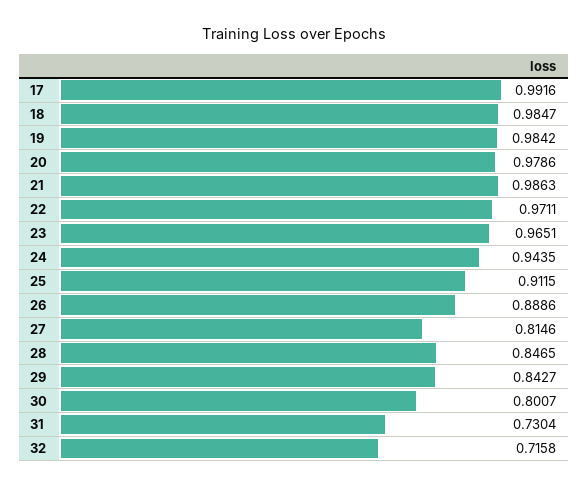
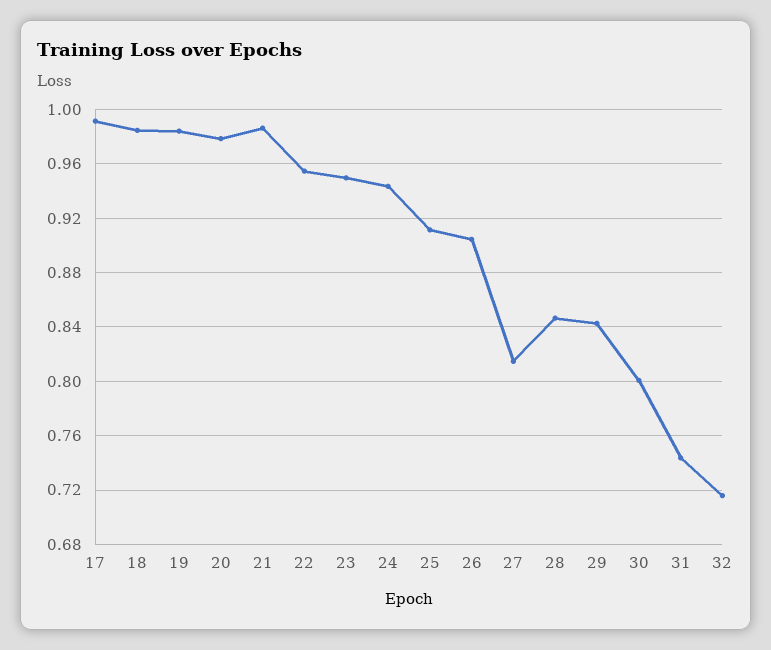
22: 0.9711 -> 0.955
23: 0.9651 -> 0.95
26: 0.8886 -> 0.905
31: 0.7304 -> 0.745

